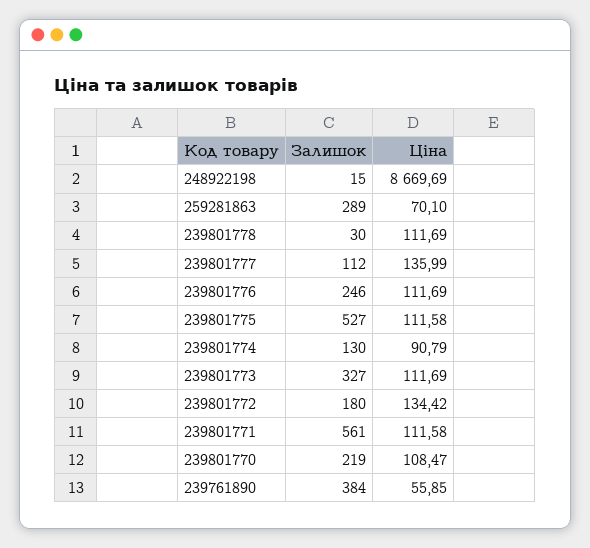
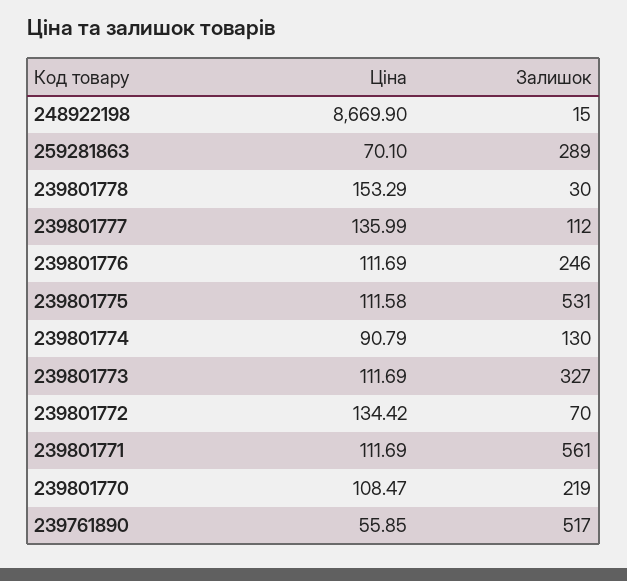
Ціна, 248922198: 8669.69 -> 8669.9
Ціна, 239801778: 111.69 -> 153.29
Залишок, 239801775: 527 -> 531
Залишок, 239801772: 180 -> 70
Ціна, 239801771: 111.58 -> 111.69
Залишок, 239761890: 384 -> 517

